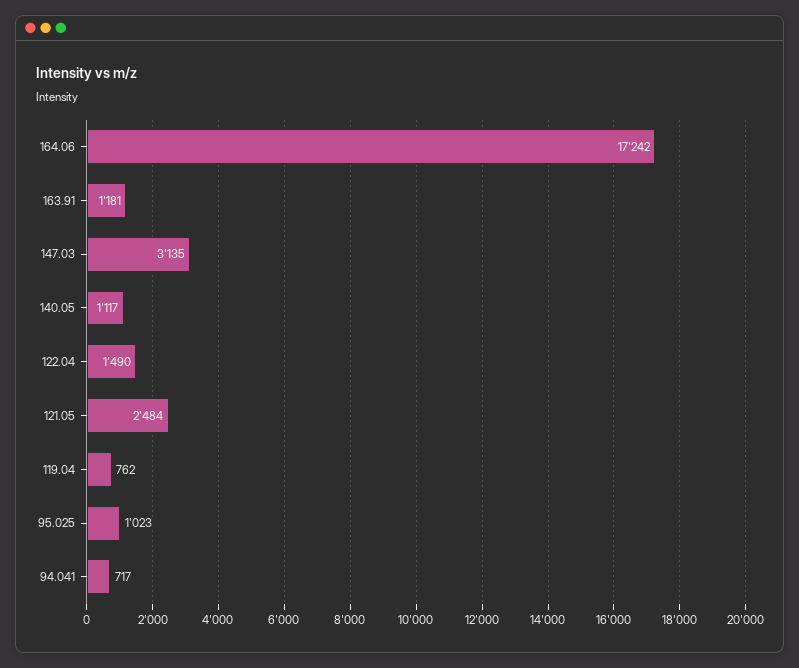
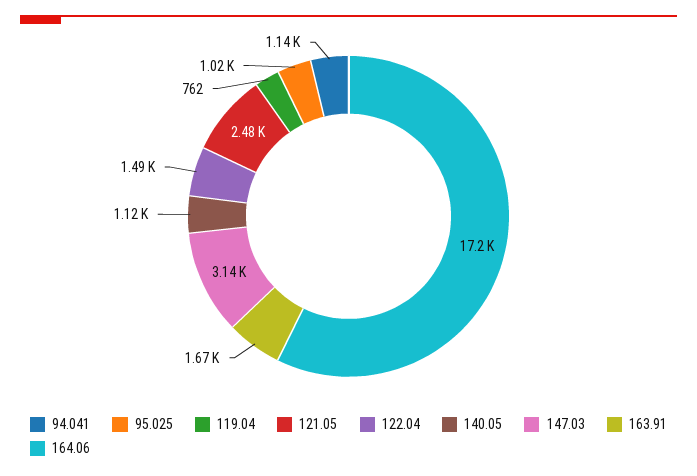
163.91: 1181 -> 1670
94.041: 717 -> 1140

